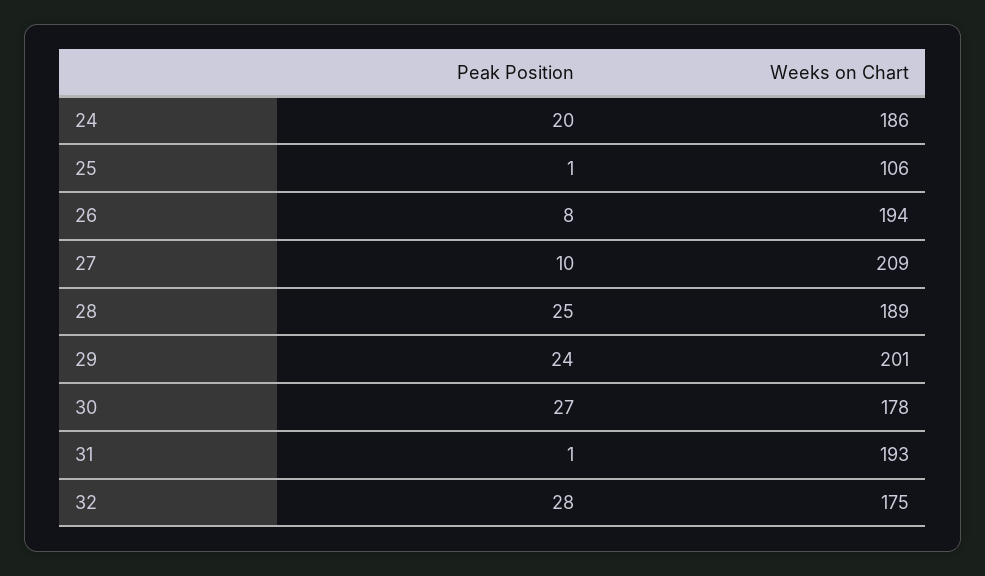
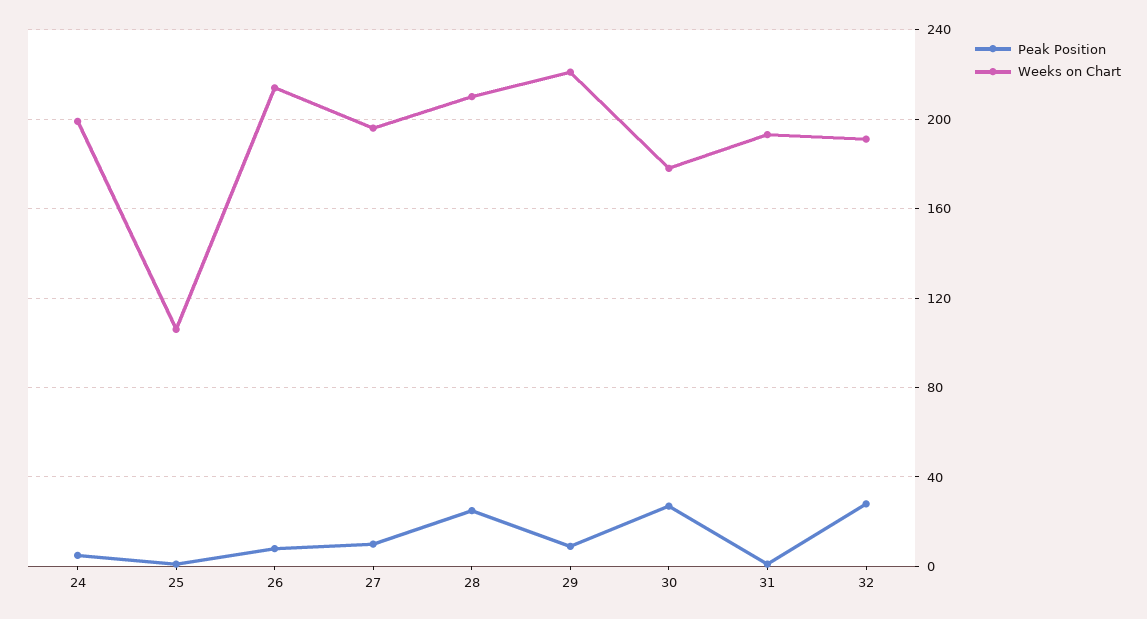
Peak Position, 24: 20 -> 5
Weeks on Chart, 24: 186 -> 200
Weeks on Chart, 26: 194 -> 215
Weeks on Chart, 27: 209 -> 195
Weeks on Chart, 28: 189 -> 210
Peak Position, 29: 24 -> 10
Weeks on Chart, 29: 201 -> 220
Weeks on Chart, 32: 175 -> 190

